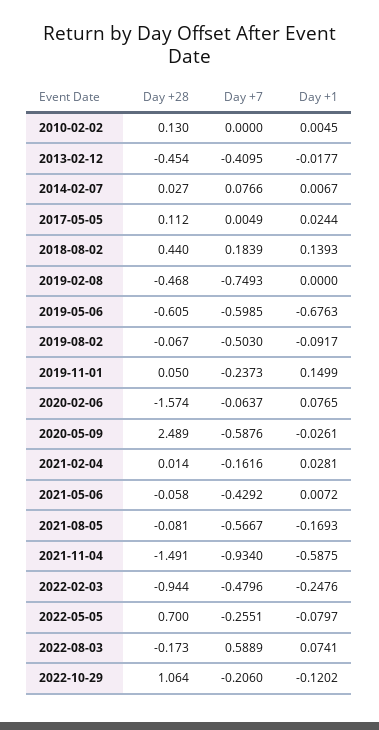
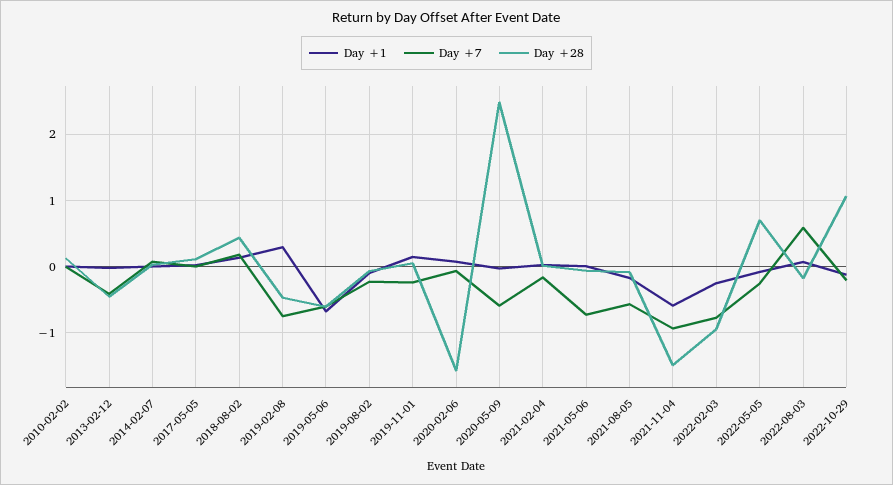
Day +1, 2019-02-08: 0 -> 0.3
Day +7, 2019-08-02: -0.503 -> -0.2
Day +7, 2021-05-06: -0.4292 -> -0.7
Day +7, 2022-02-03: -0.4796 -> -0.8

